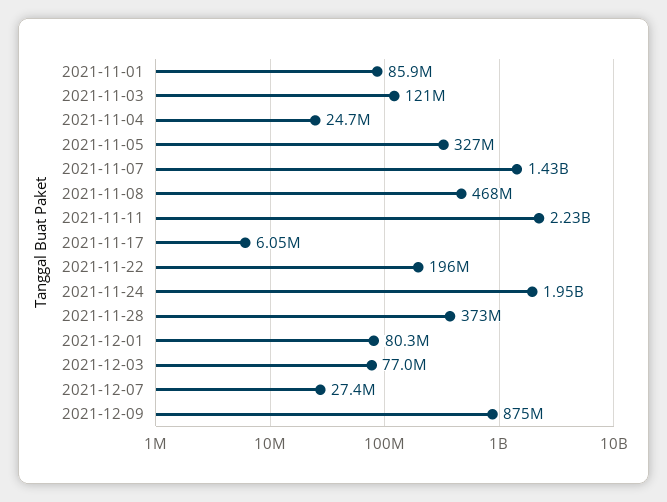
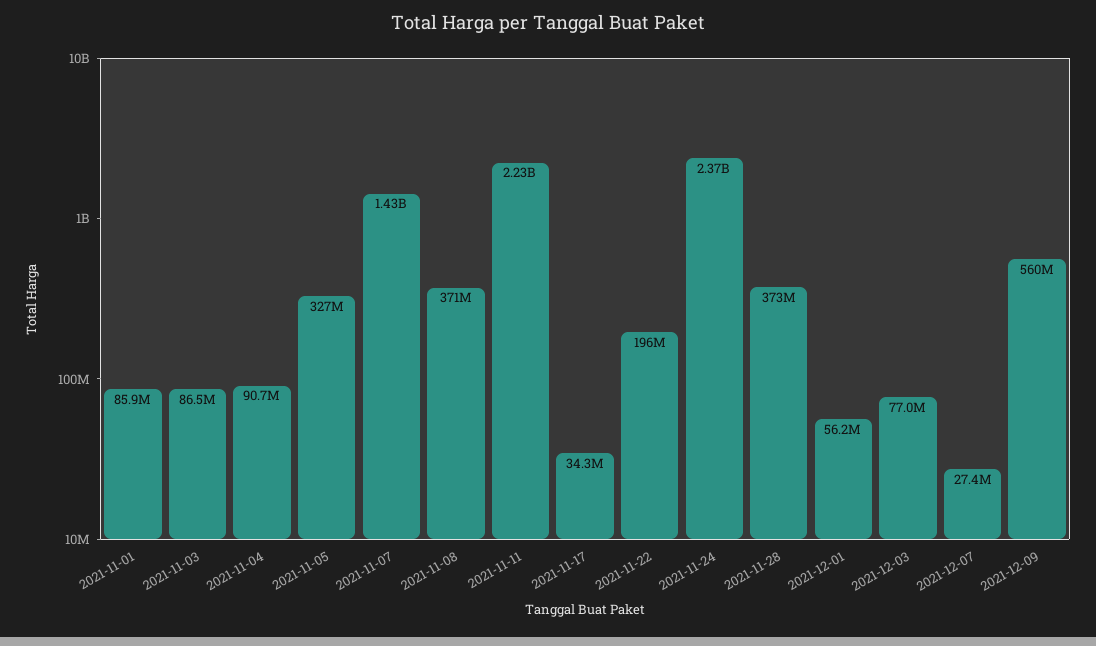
2021-11-03: 121000000 -> 86500000
2021-11-04: 24700000 -> 90700000
2021-11-08: 468000000 -> 371000000
2021-11-17: 6050000 -> 34300000
2021-11-24: 1950000000 -> 2370000000
2021-12-01: 80300000 -> 56200000
2021-12-09: 875000000 -> 560000000

